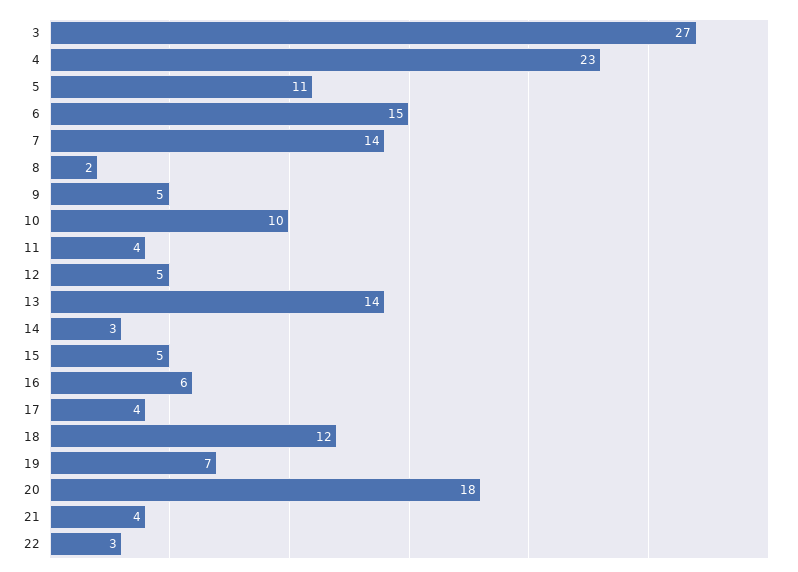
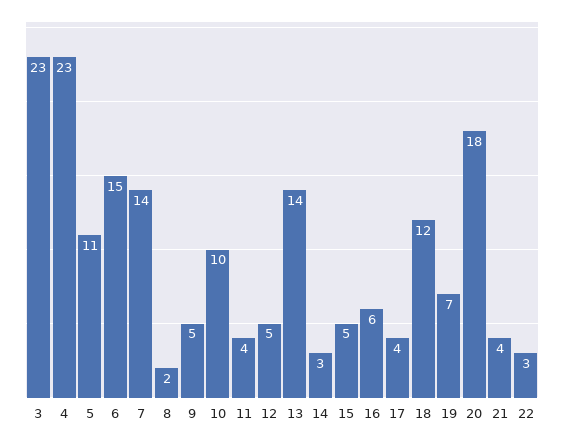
3: 27 -> 23

